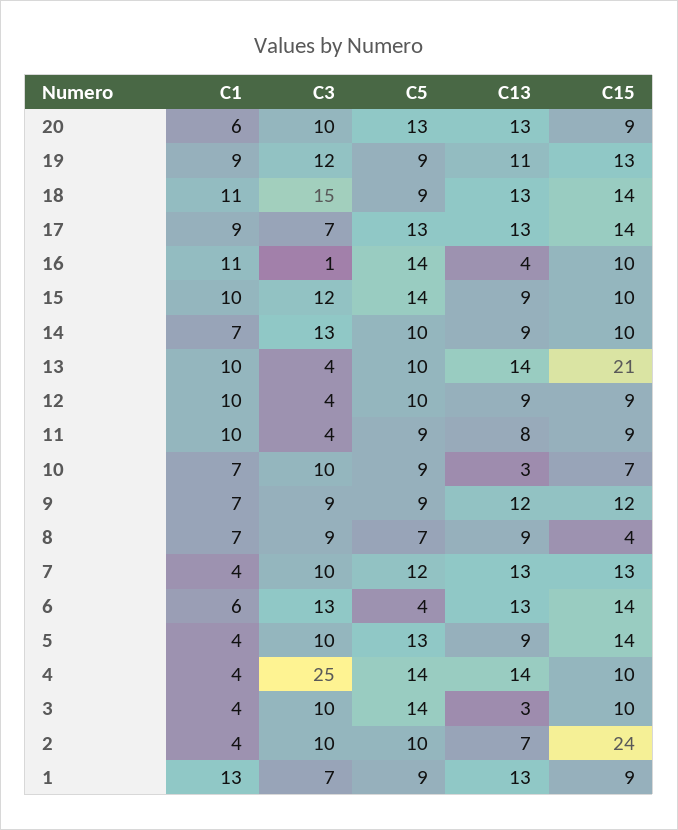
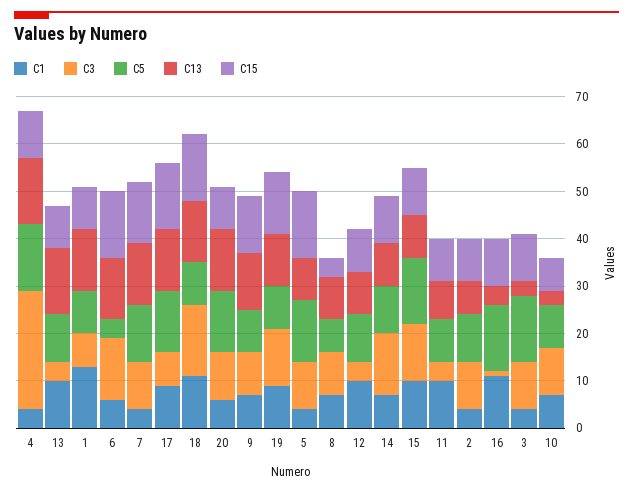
C15, 13: 21 -> 10
C15, 2: 24 -> 10

